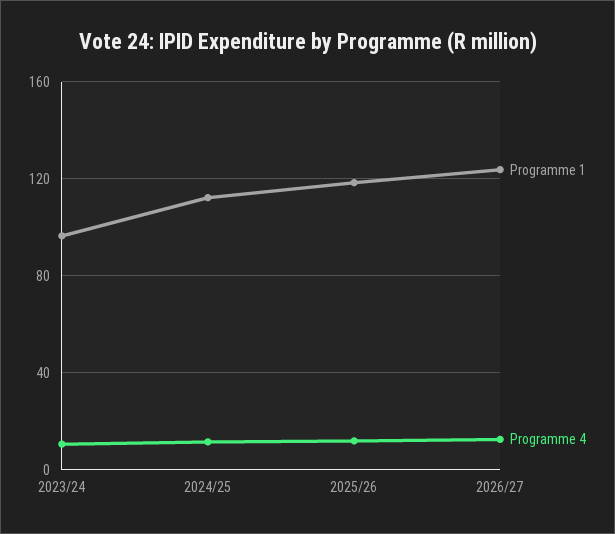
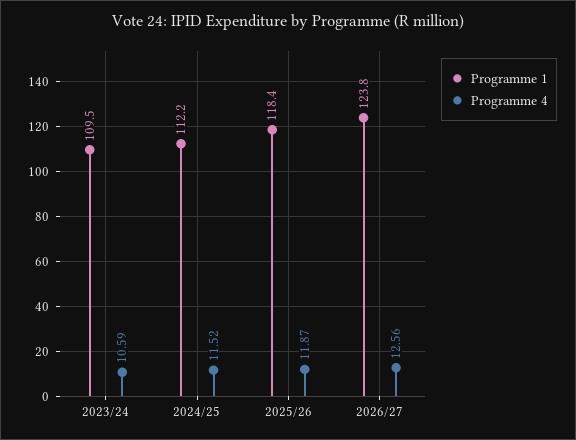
Programme 1, 2023/24: 95 -> 109.5

